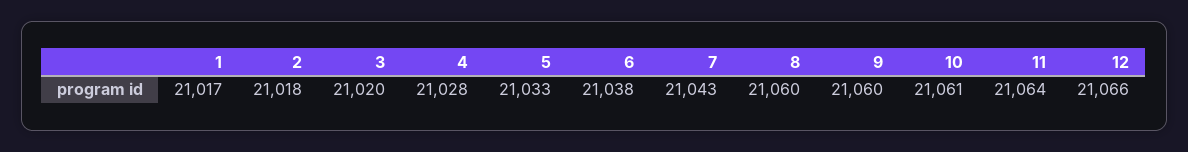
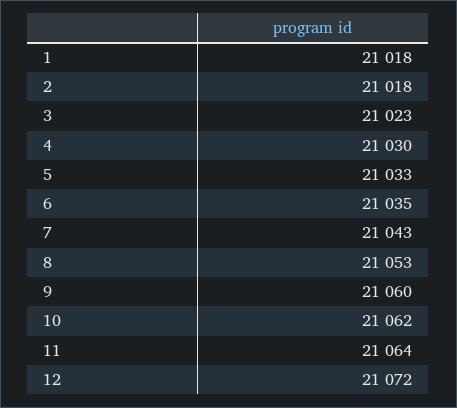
1: 21017 -> 21018
3: 21020 -> 21023
4: 21028 -> 21030
6: 21038 -> 21035
8: 21060 -> 21053
10: 21061 -> 21062
12: 21066 -> 21072

